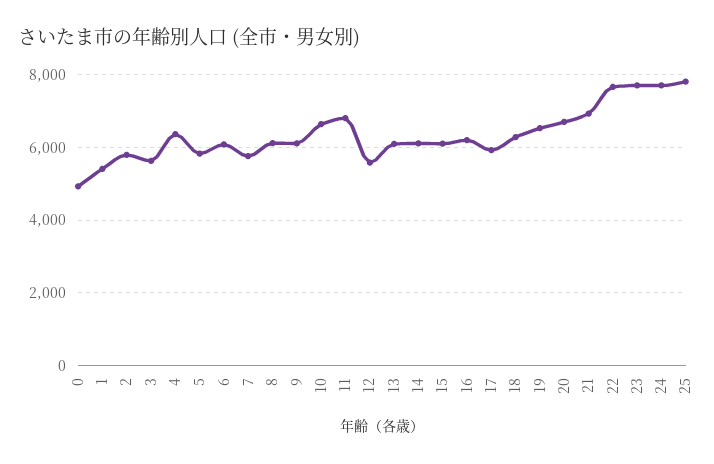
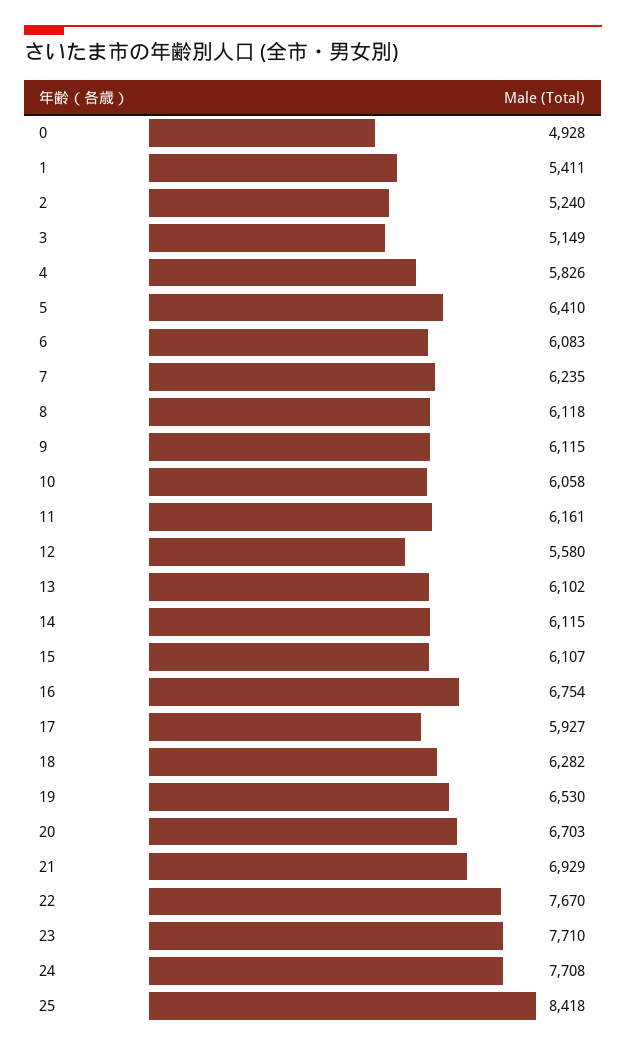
2: 5800 -> 5240
3: 5600 -> 5149
4: 6400 -> 5826
5: 5800 -> 6410
7: 5800 -> 6235
10: 6600 -> 6058
11: 6800 -> 6161
16: 6200 -> 6754
25: 7800 -> 8418

